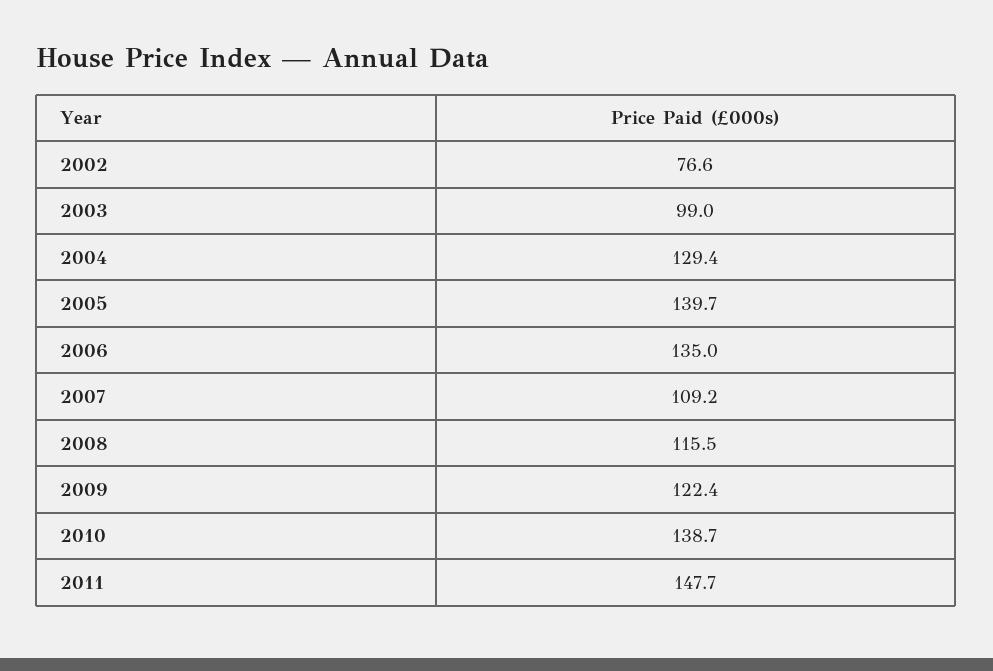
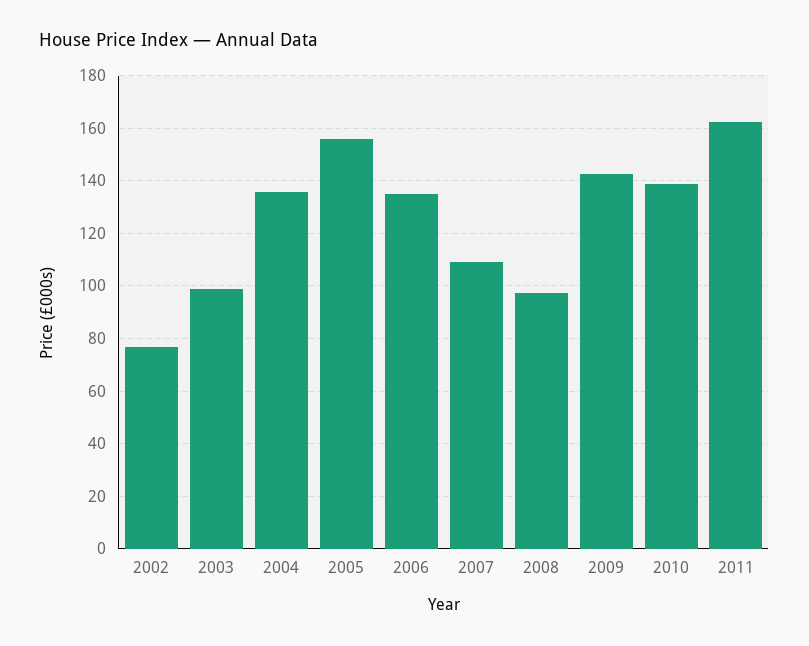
2004: 129.4 -> 135
2005: 139.7 -> 155
2008: 115.5 -> 97.5
2009: 122.4 -> 142.5
2011: 147.7 -> 162.5

